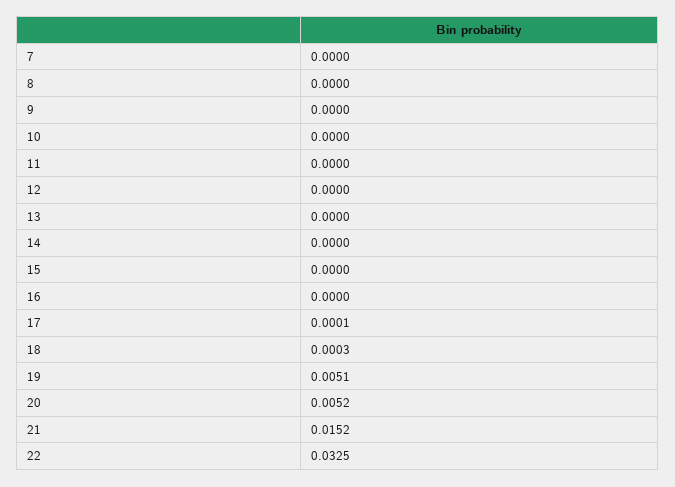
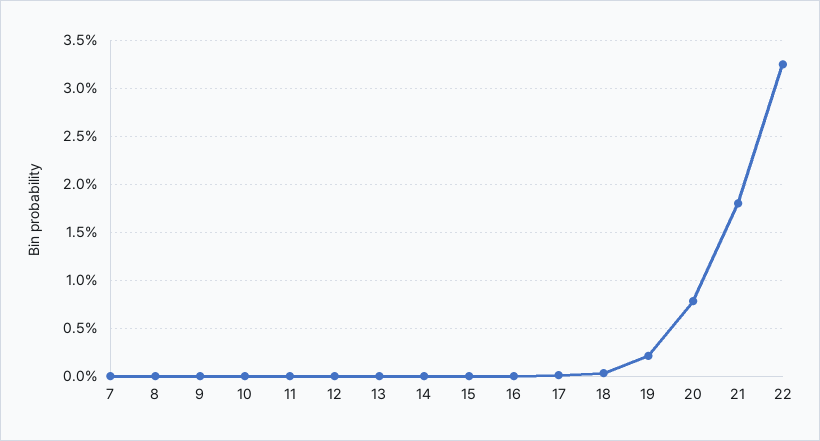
19: 0.0051 -> 0.002
20: 0.0052 -> 0.008
21: 0.0152 -> 0.018

